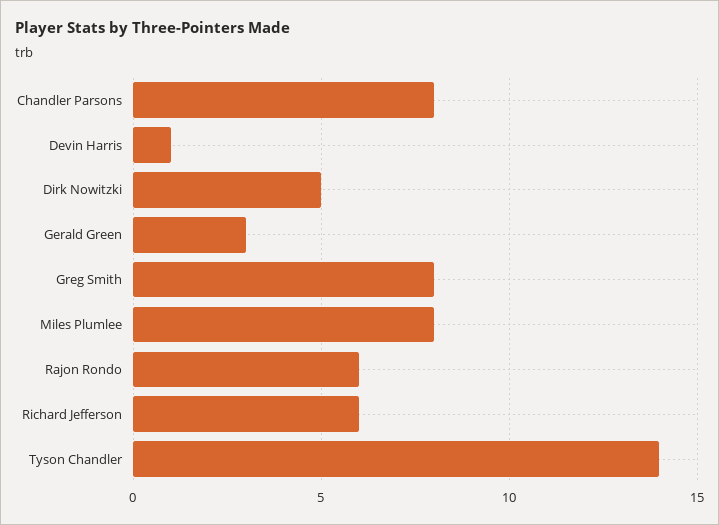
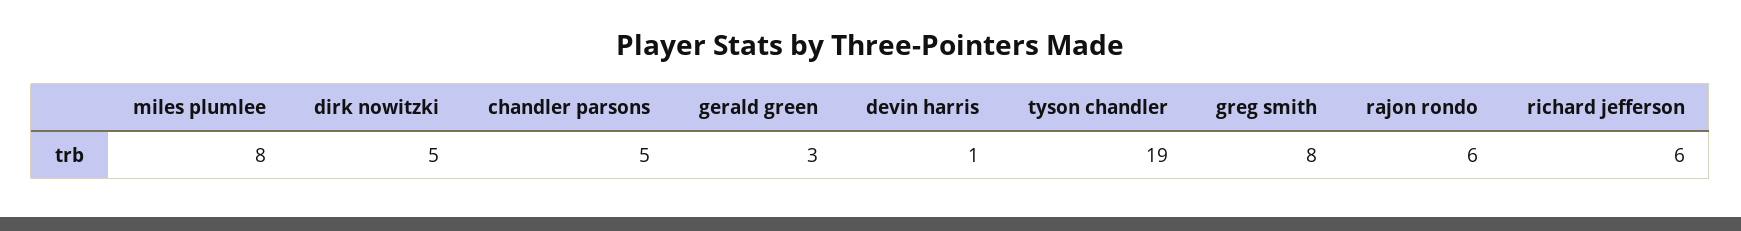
Chandler Parsons: 8 -> 5
Tyson Chandler: 14 -> 19

